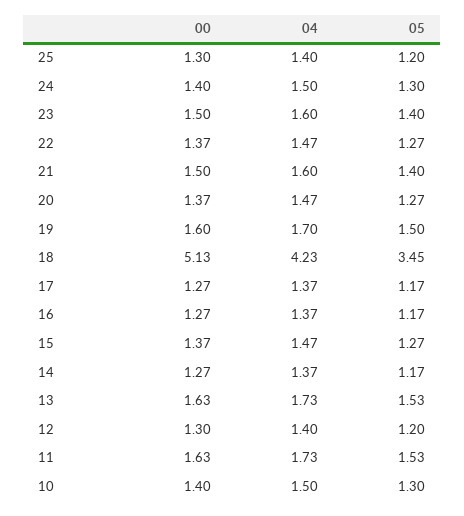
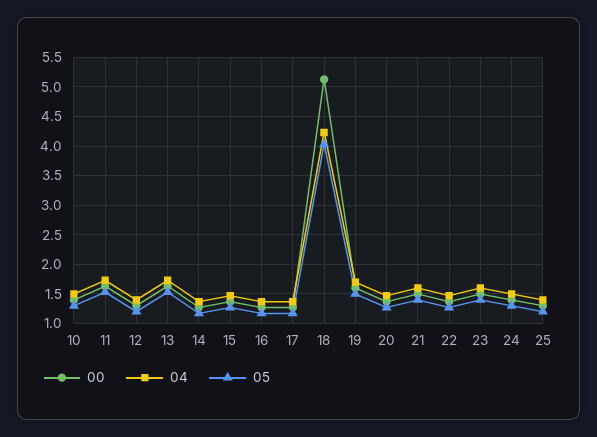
05, 18: 3.45 -> 4

